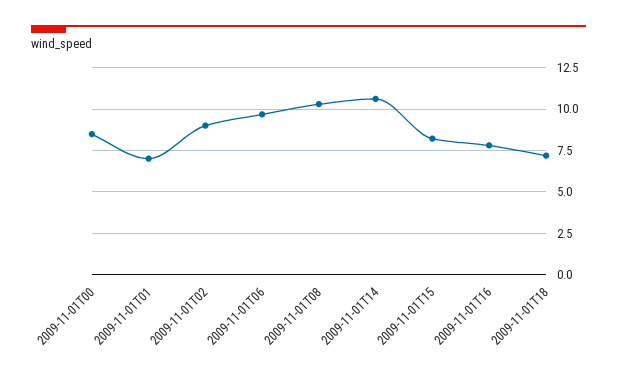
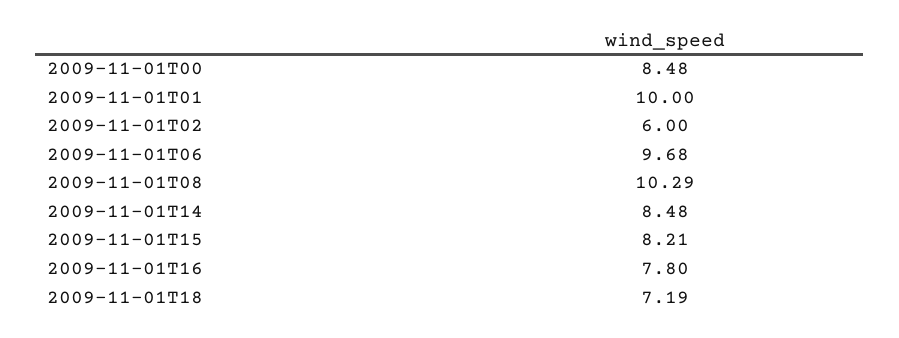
2009-11-01T01: 7 -> 10
2009-11-01T02: 9 -> 6
2009-11-01T14: 10.5 -> 8.48

